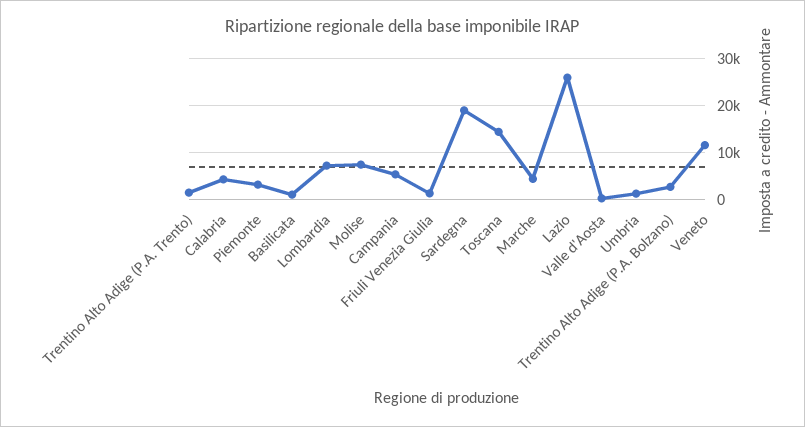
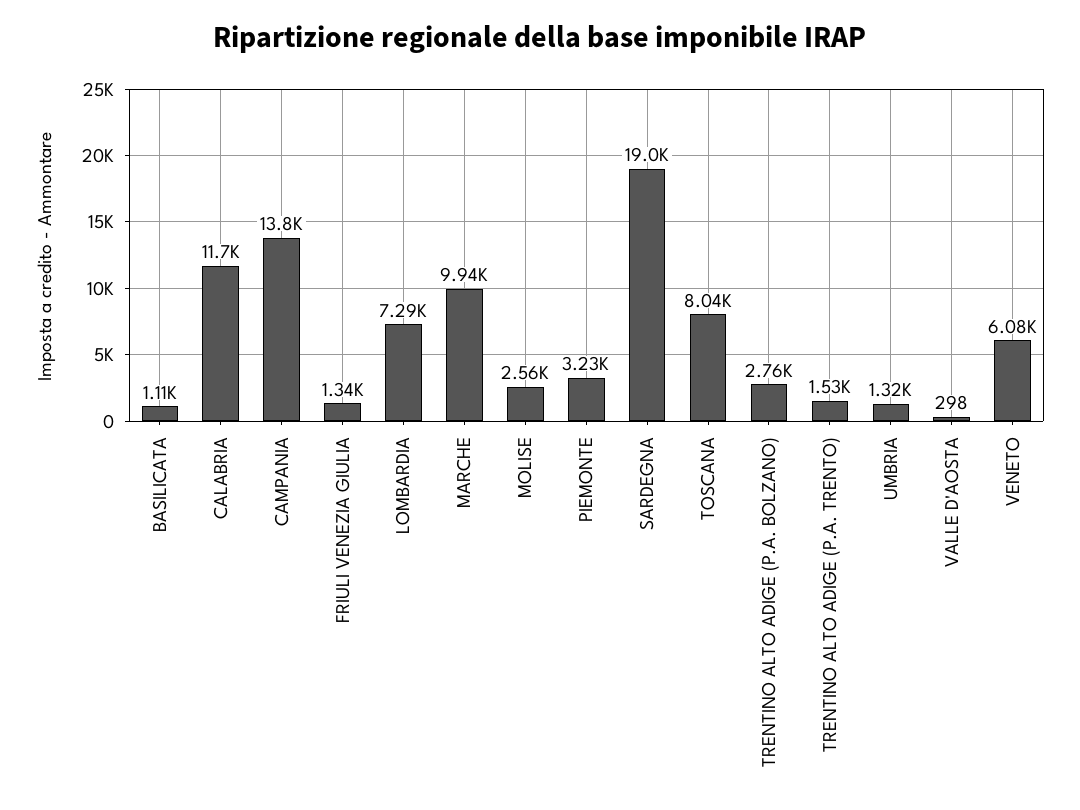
Calabria: 4000 -> 11700
Molise: 8000 -> 2560
Campania: 6000 -> 13800
Toscana: 14000 -> 8040
Marche: 4000 -> 9940
Lazio: 26000 -> none
Veneto: 12000 -> 6080

